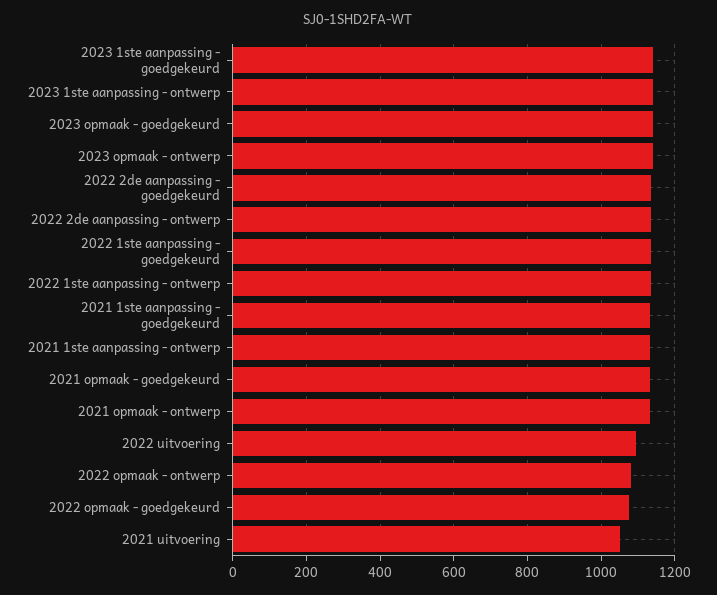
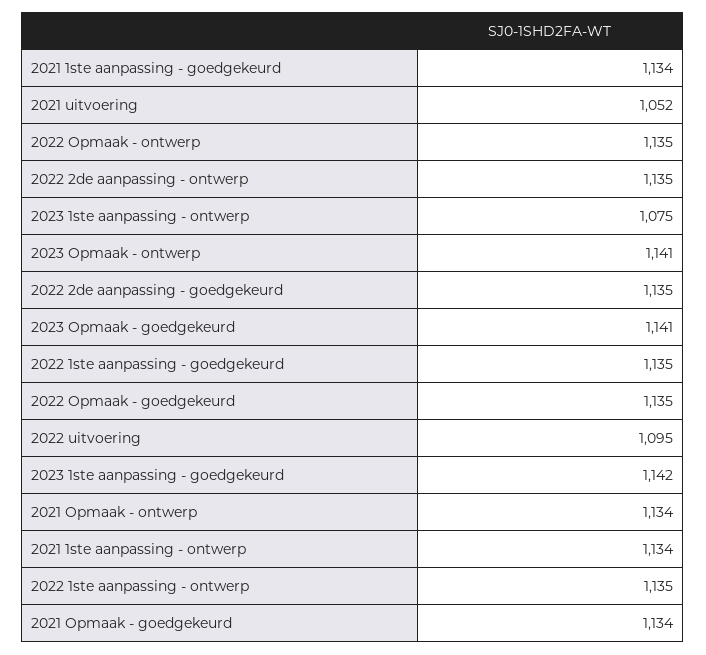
2023 1ste aanpassing - ontwerp: 1140 -> 1075
2022 opmaak - ontwerp: 1080 -> 1135
2022 opmaak - goedgekeurd: 1080 -> 1135

